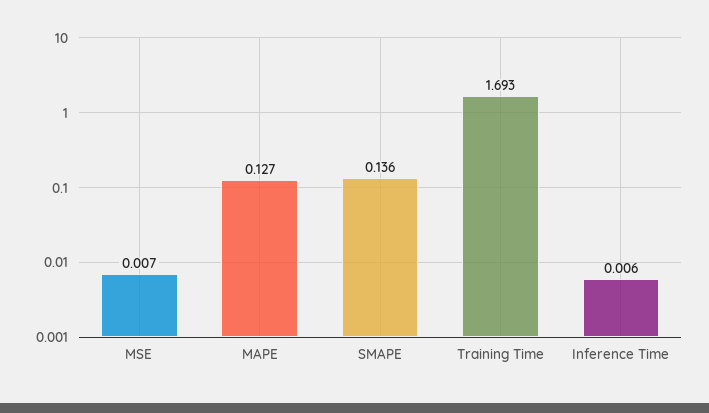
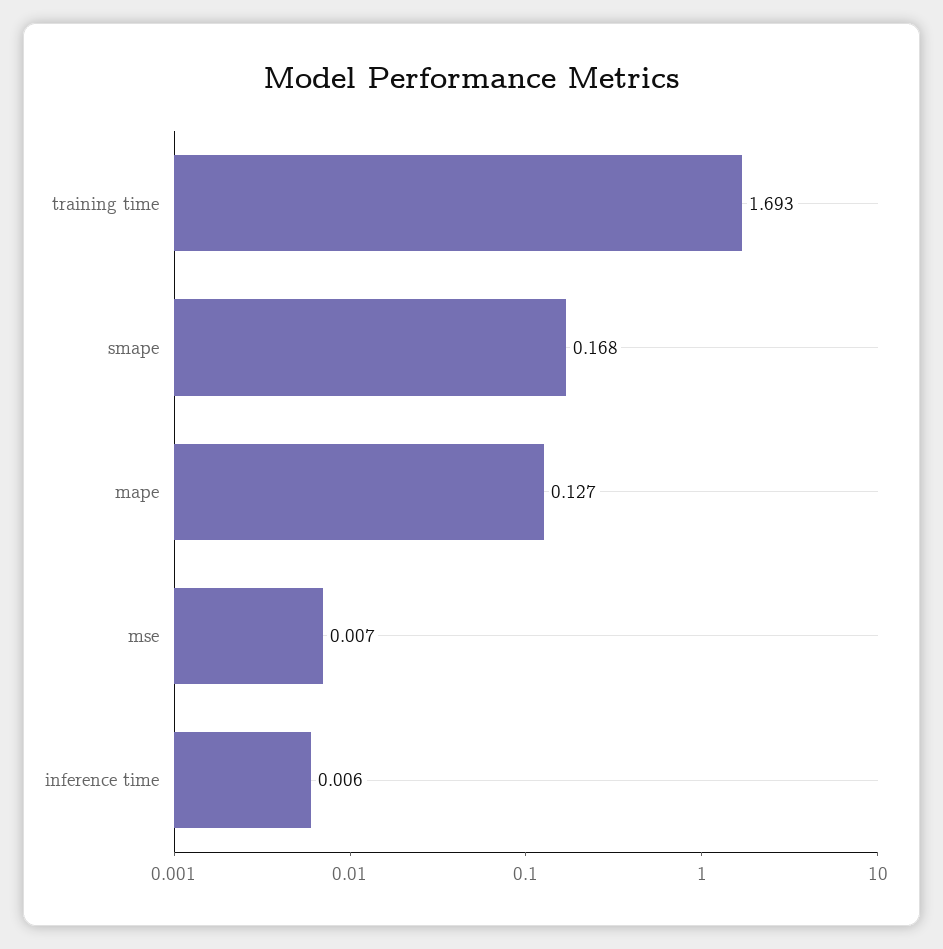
SMAPE: 0.136 -> 0.168

